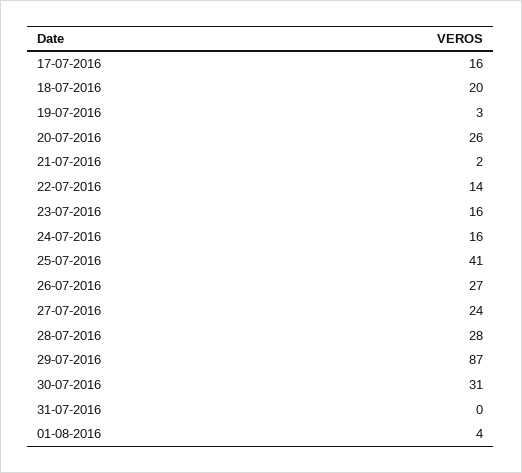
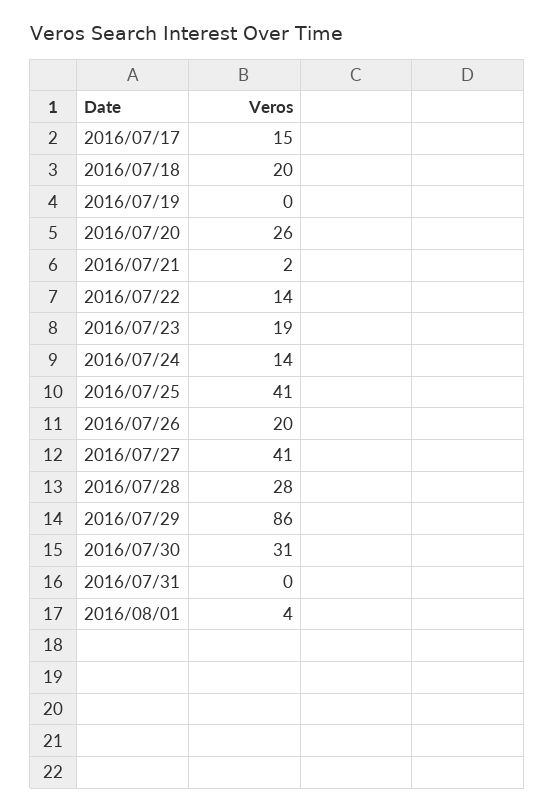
17-07-2016: 16 -> 15
19-07-2016: 3 -> 0
23-07-2016: 16 -> 19
24-07-2016: 16 -> 14
26-07-2016: 27 -> 20
27-07-2016: 24 -> 41
29-07-2016: 87 -> 86

